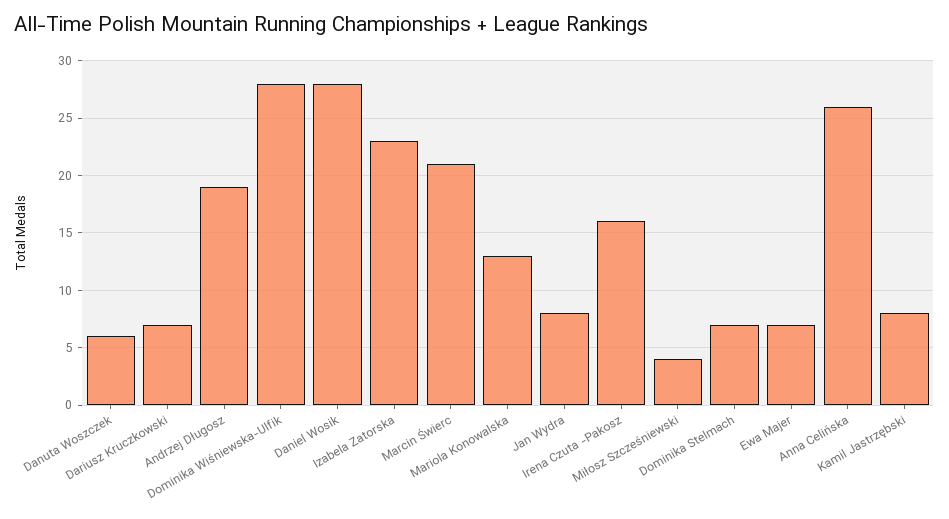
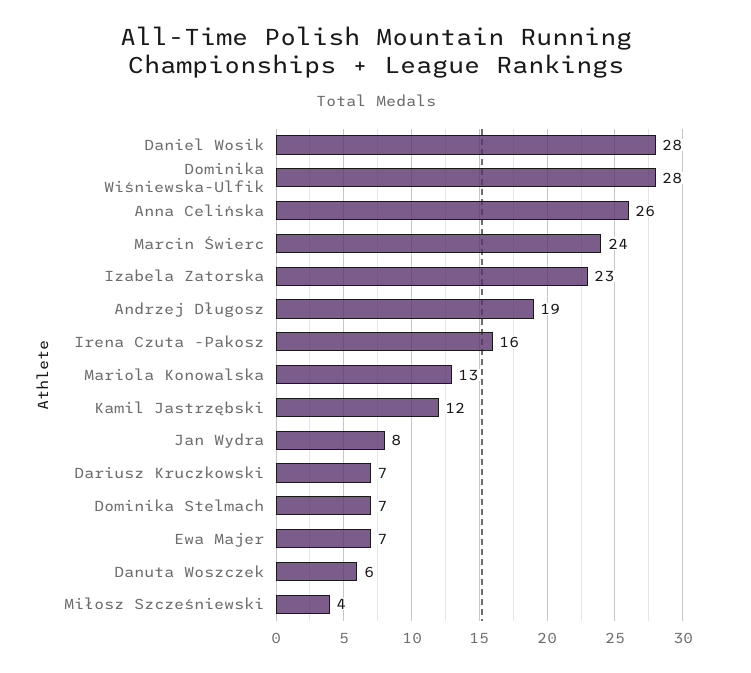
Marcin Świerc: 21 -> 24
Kamil Jastrzębski: 8 -> 12

